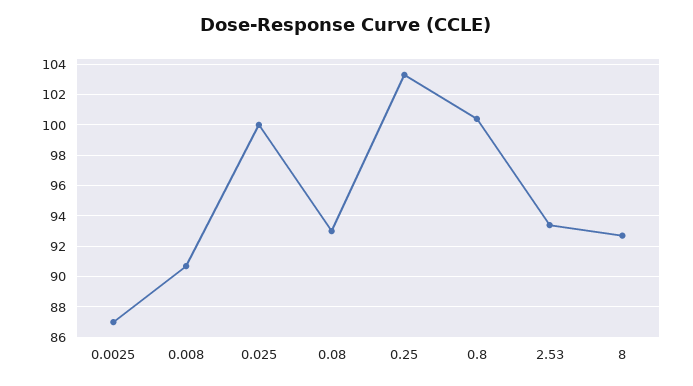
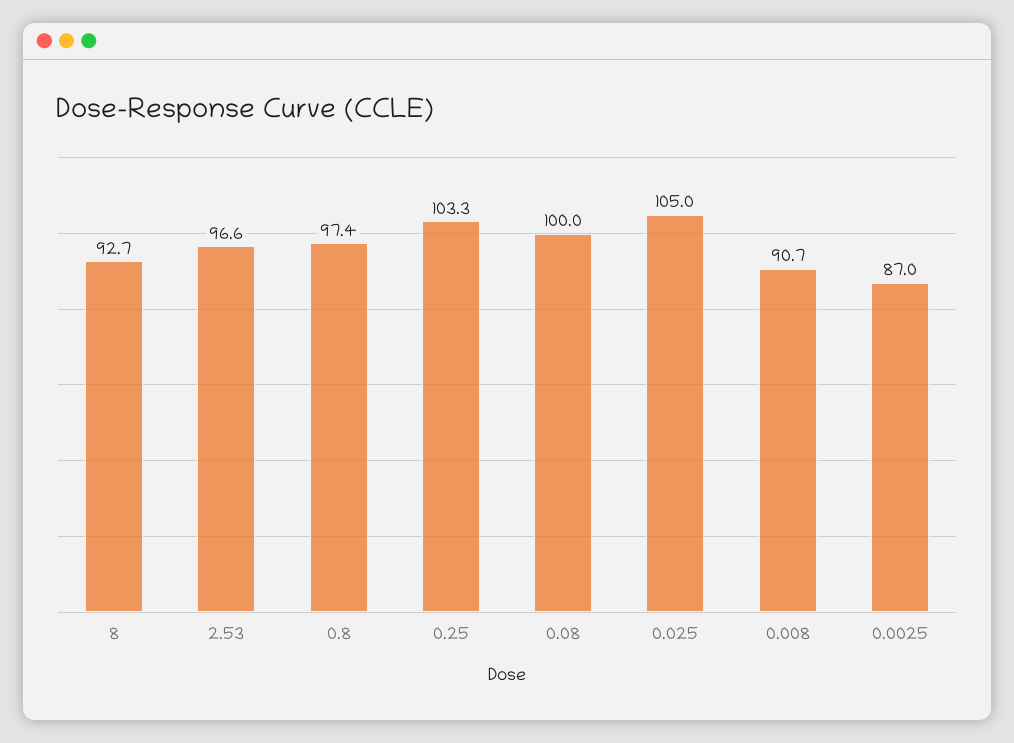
0.025: 100 -> 105
0.08: 93 -> 100
0.8: 100.5 -> 97.4
2.53: 93.5 -> 96.6

